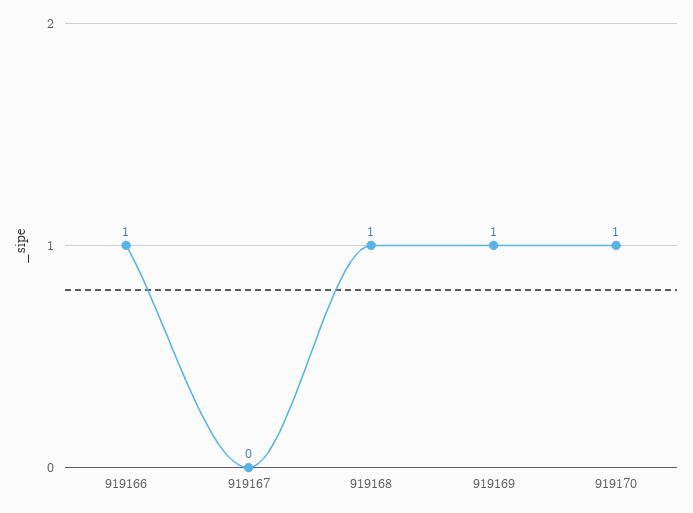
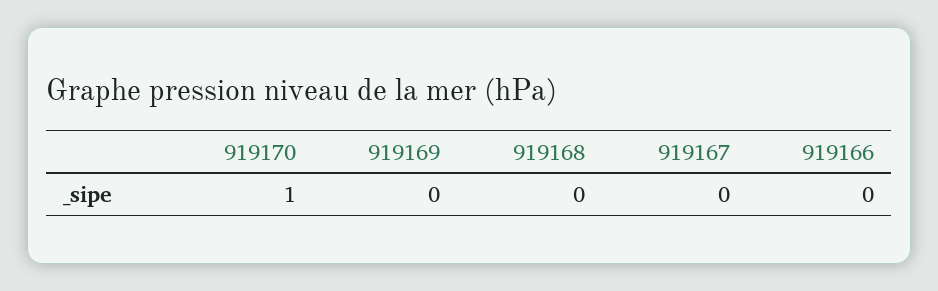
919166: 1 -> 0
919168: 1 -> 0
919169: 1 -> 0

